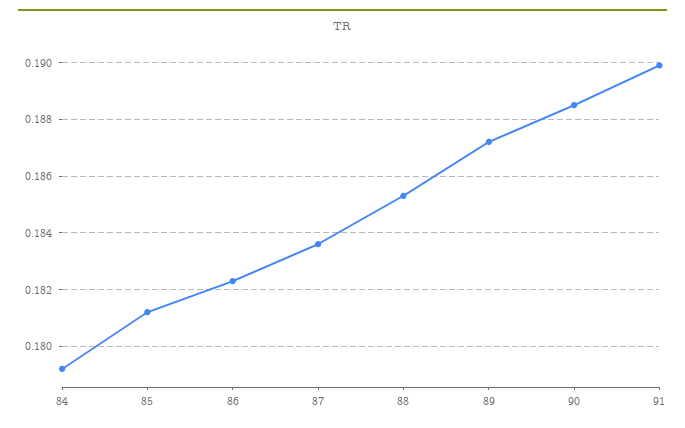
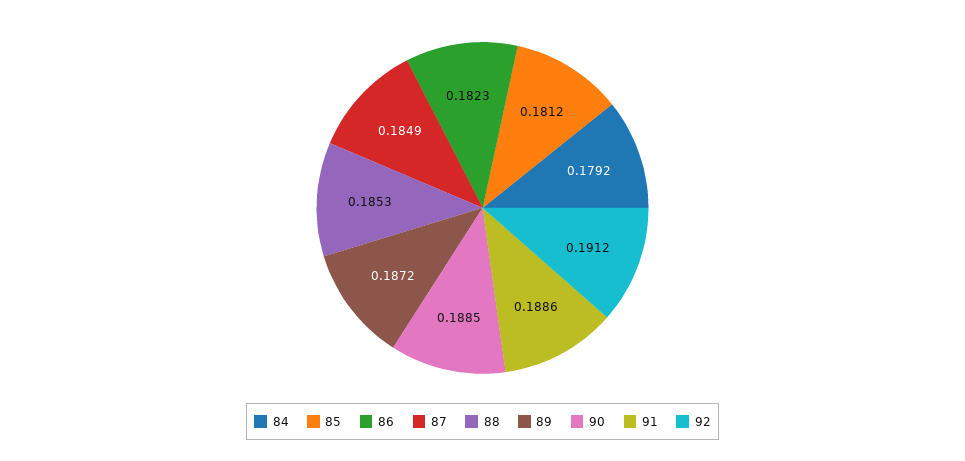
87: 0.1835 -> 0.1849
91: 0.19 -> 0.1886
92: none -> 0.1912

